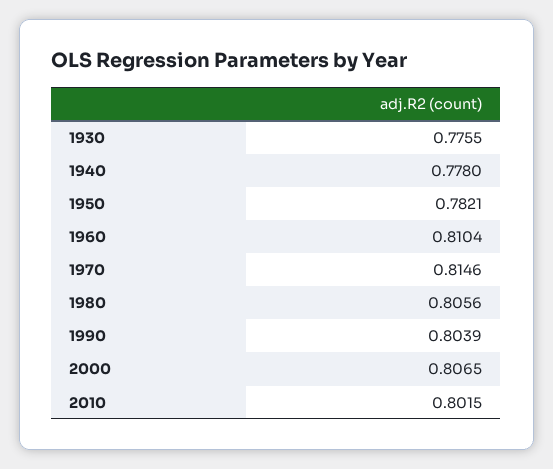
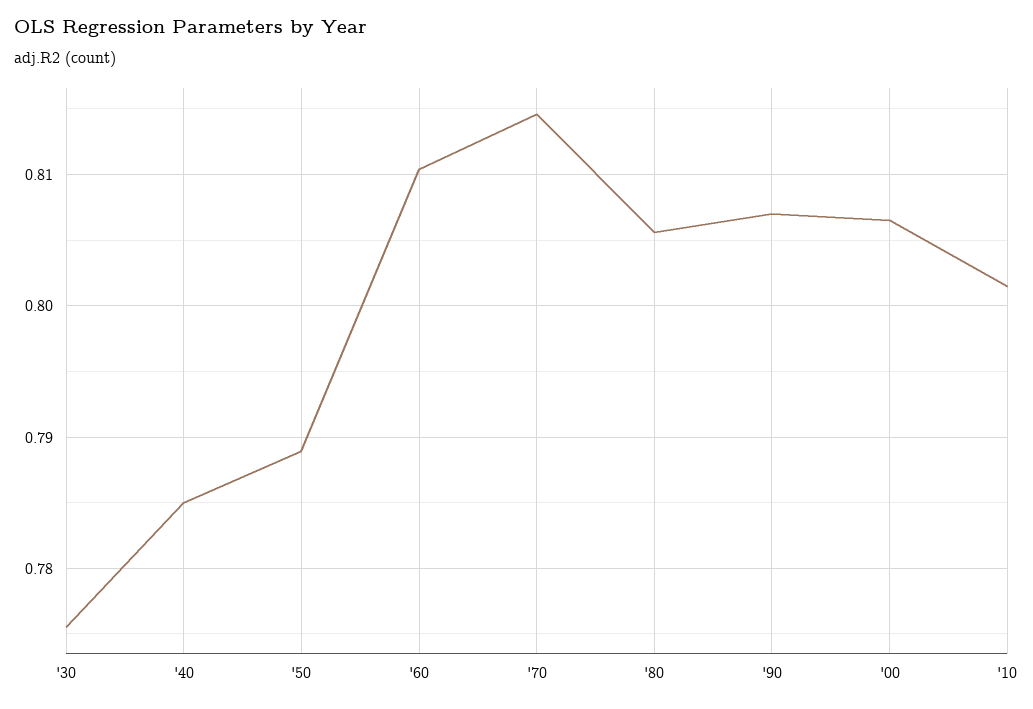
1940: 0.778 -> 0.785
1950: 0.7821 -> 0.789
1990: 0.8039 -> 0.807

